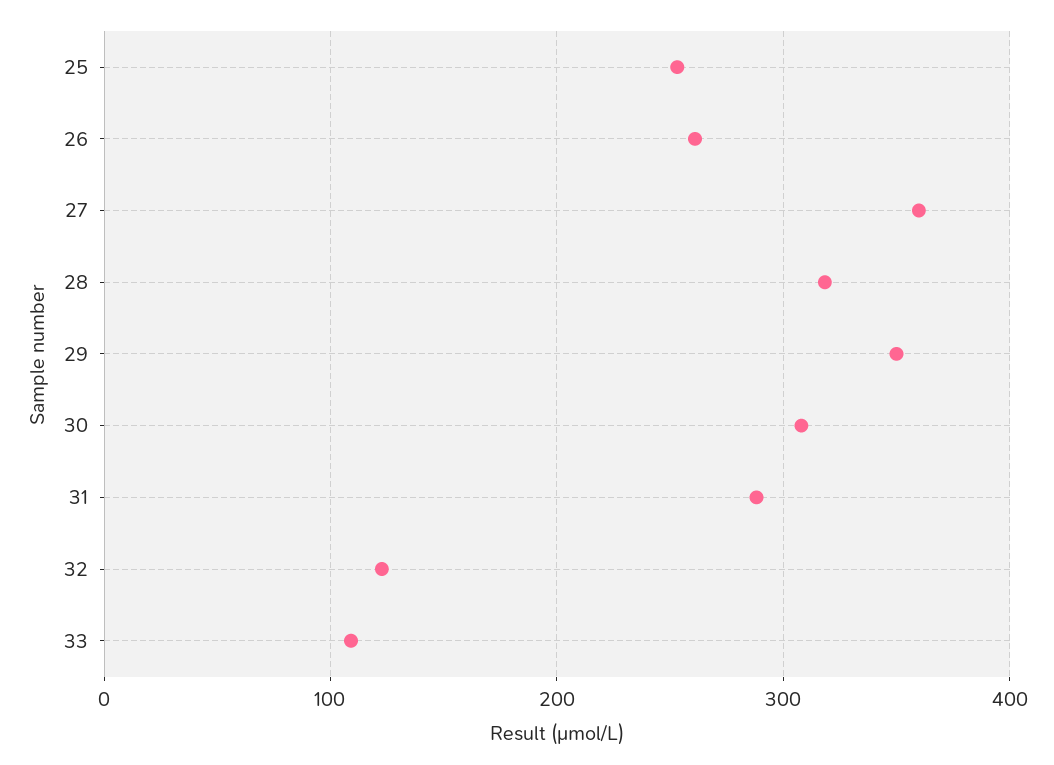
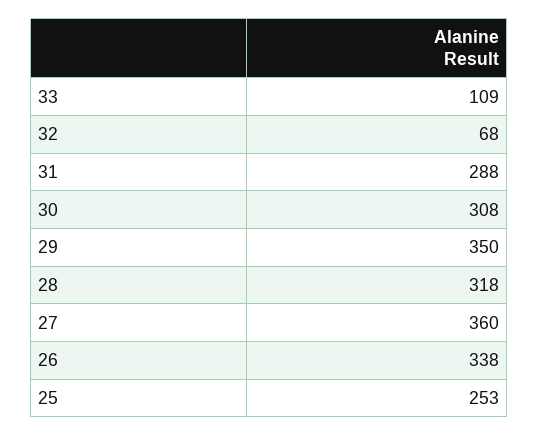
26: 260 -> 338
32: 120 -> 68

